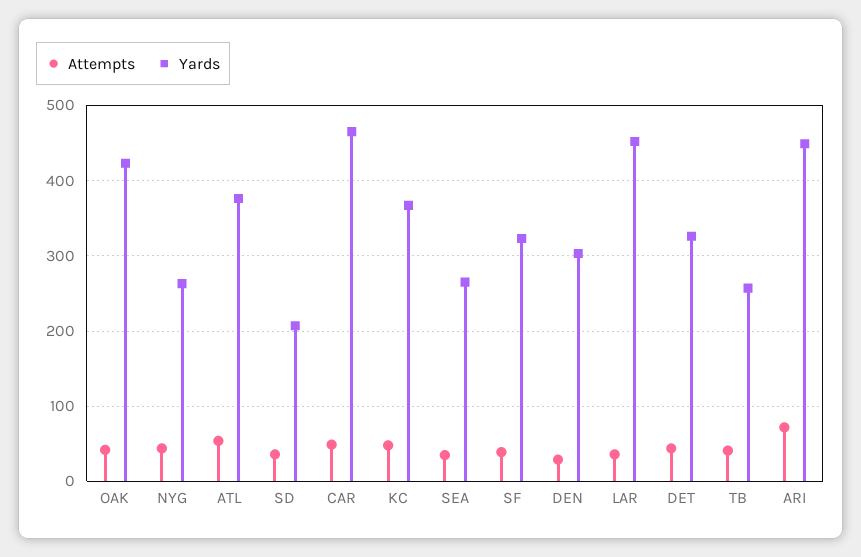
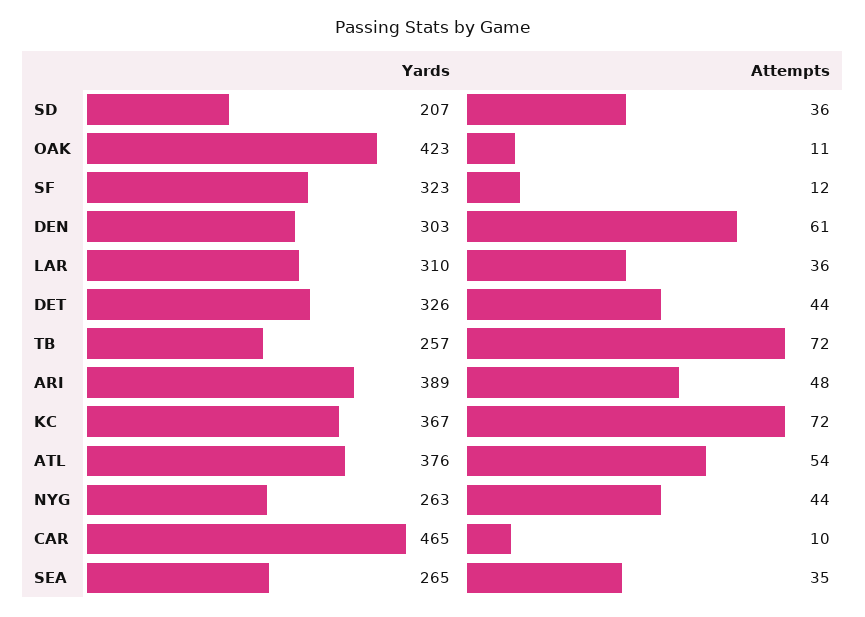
Attempts, OAK: 40 -> 11
Attempts, CAR: 50 -> 10
Attempts, KC: 50 -> 72
Attempts, SF: 40 -> 12
Attempts, DEN: 30 -> 61
Yards, LAR: 450 -> 310
Attempts, TB: 40 -> 72
Attempts, ARI: 70 -> 48
Yards, ARI: 450 -> 389

